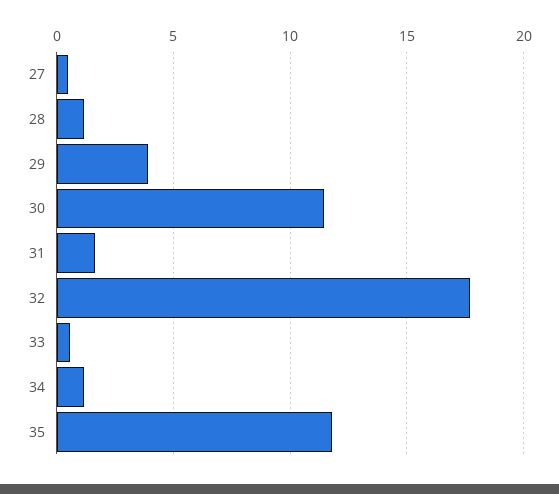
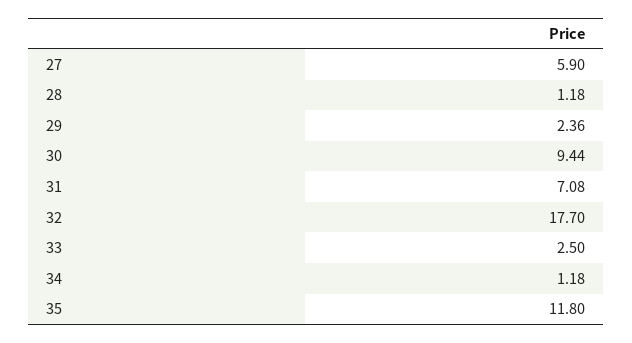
27: 0.5 -> 5.9
29: 4 -> 2.36
30: 11.5 -> 9.44
31: 1.5 -> 7.08
33: 0.5 -> 2.5

